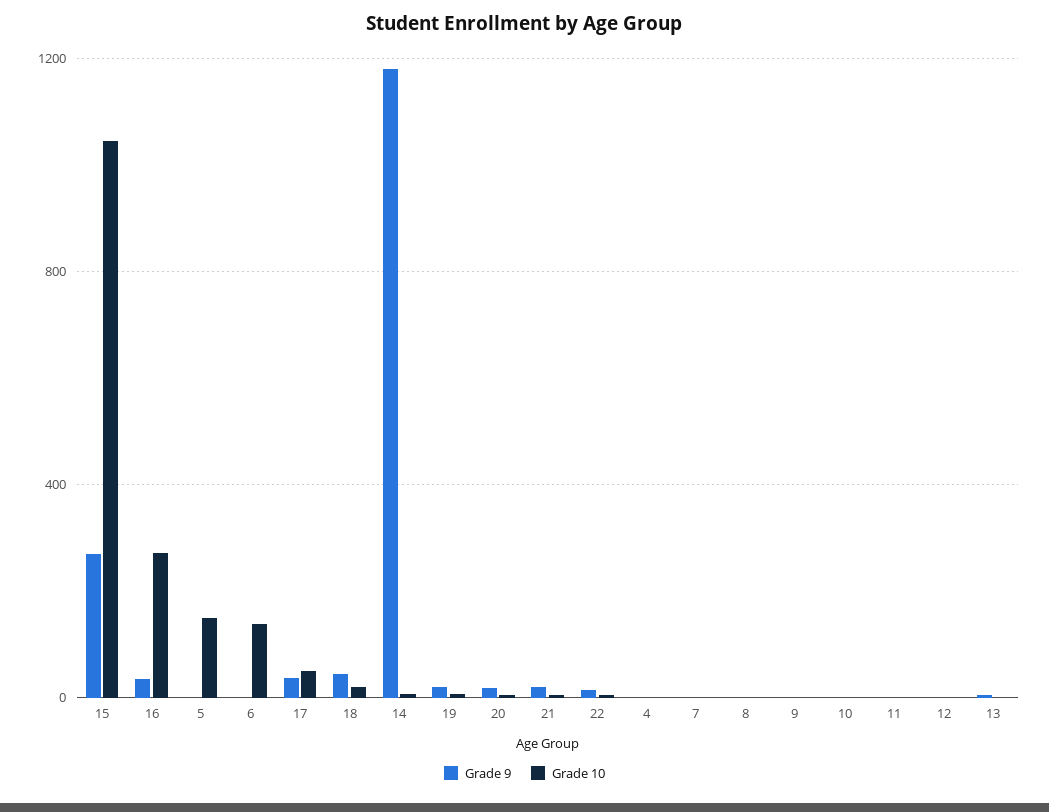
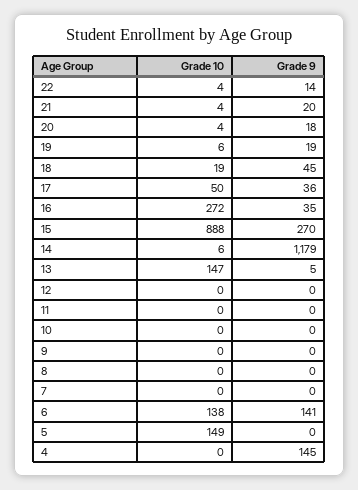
Grade 10, 15: 1050 -> 888
Grade 9, 6: 0 -> 141
Grade 9, 4: 0 -> 145
Grade 10, 13: 0 -> 147

